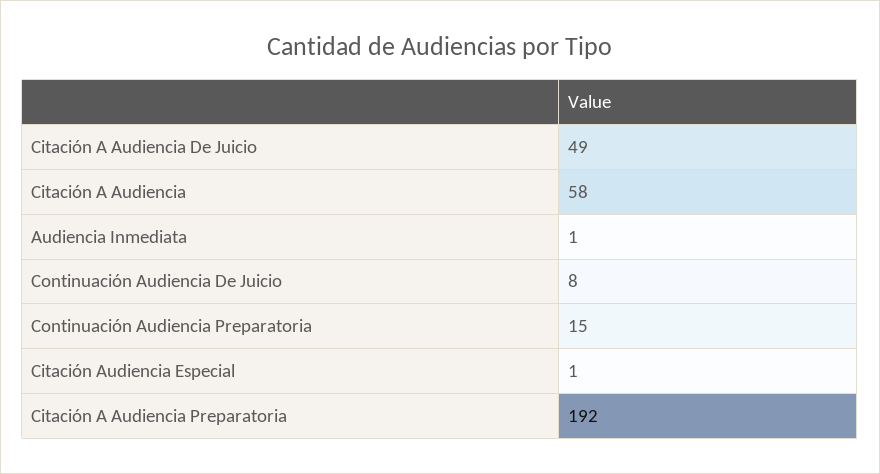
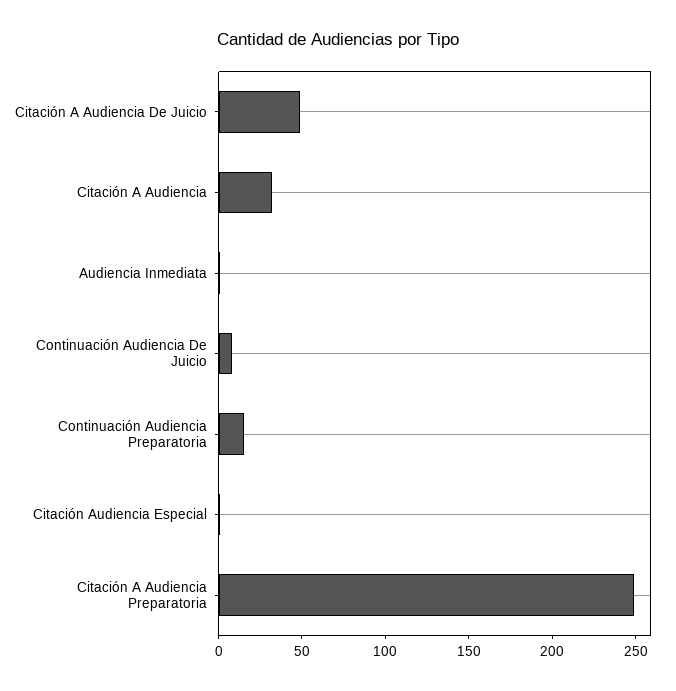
Citación A Audiencia: 58 -> 30
Citación A Audiencia Preparatoria: 192 -> 250

